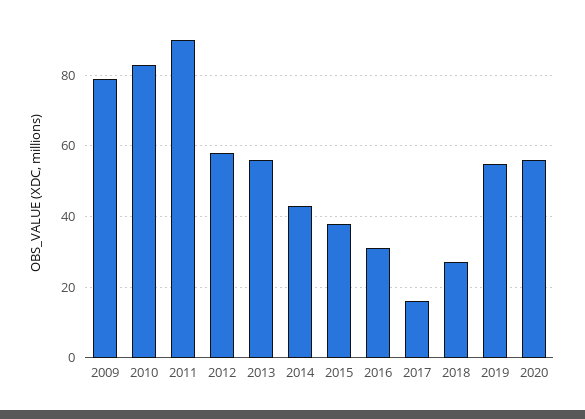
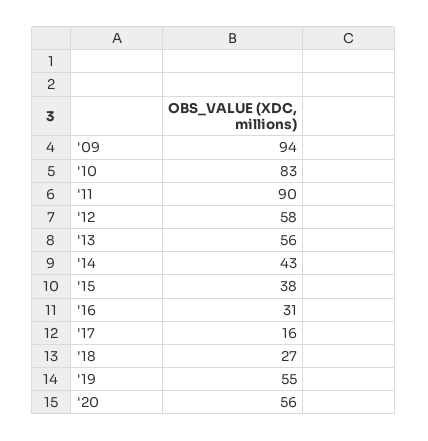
2009: 80 -> 94

